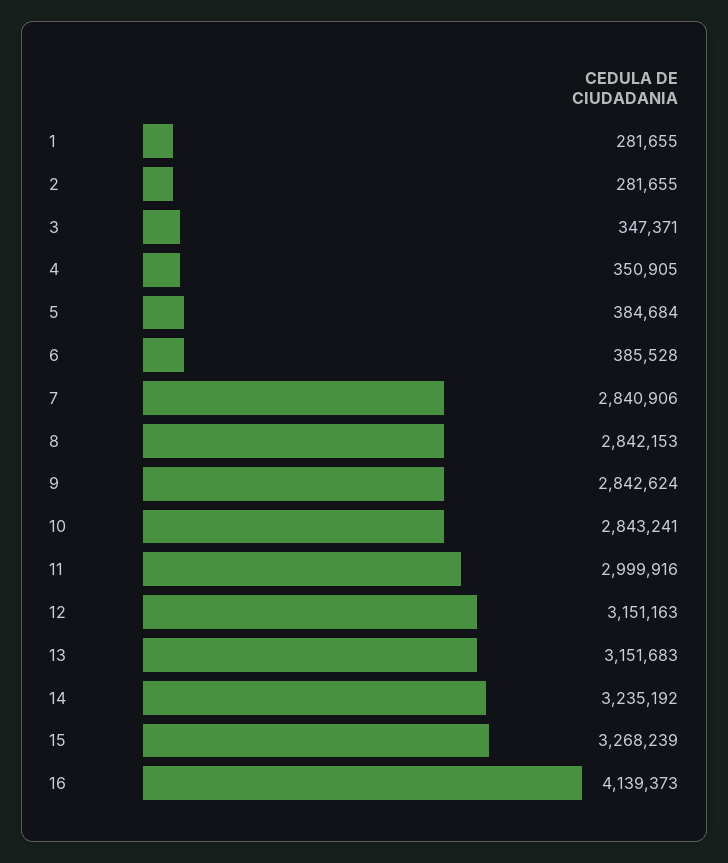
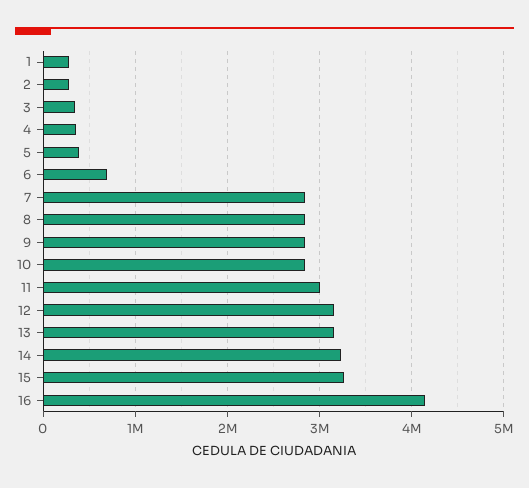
6: 385528 -> 700000

